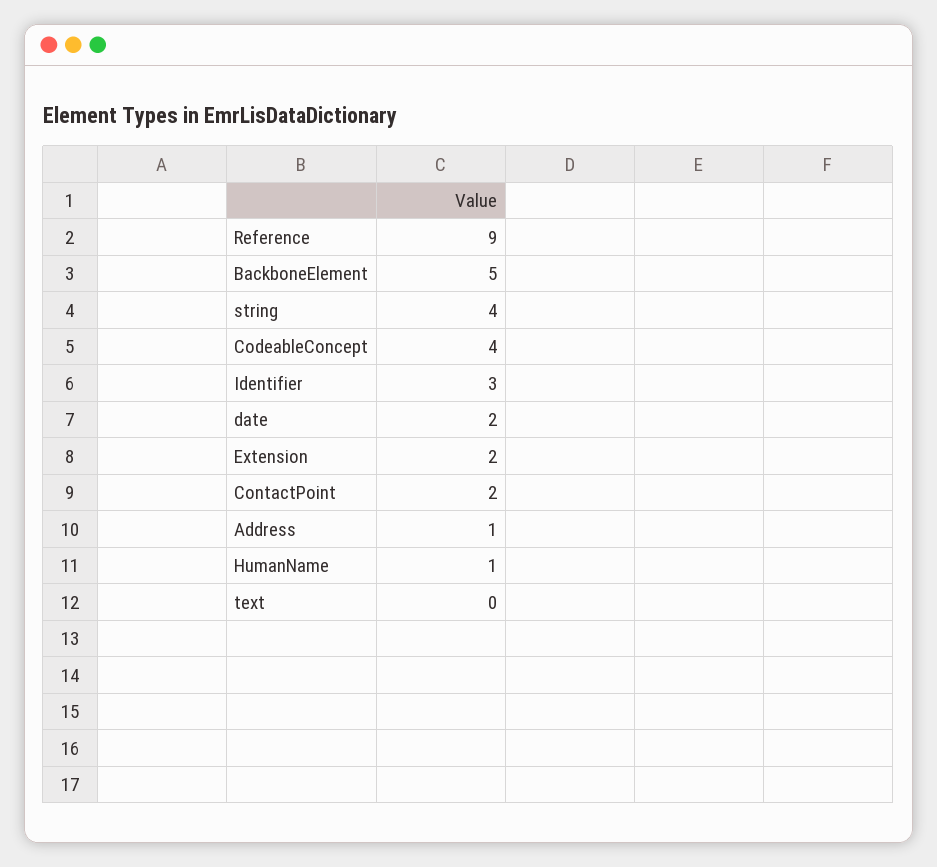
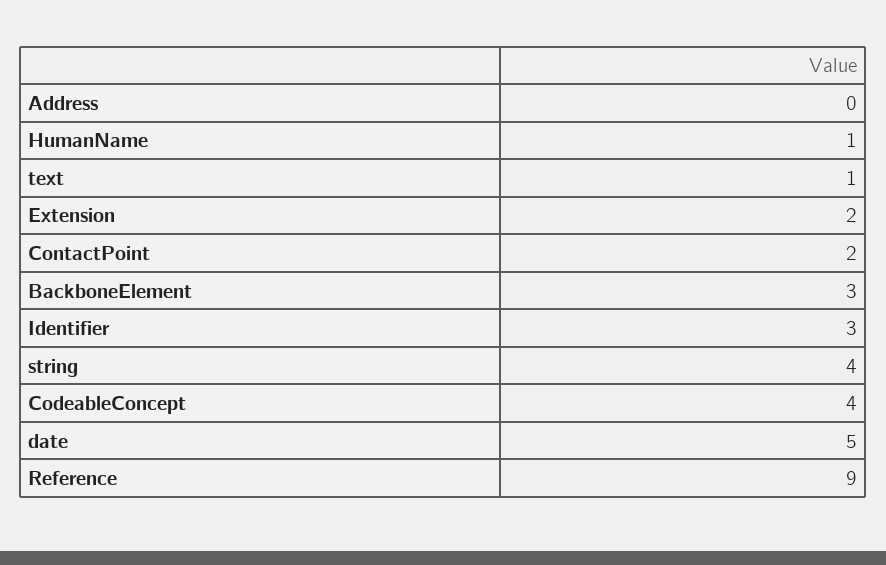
BackboneElement: 5 -> 3
date: 2 -> 5
Address: 1 -> 0
text: 0 -> 1

